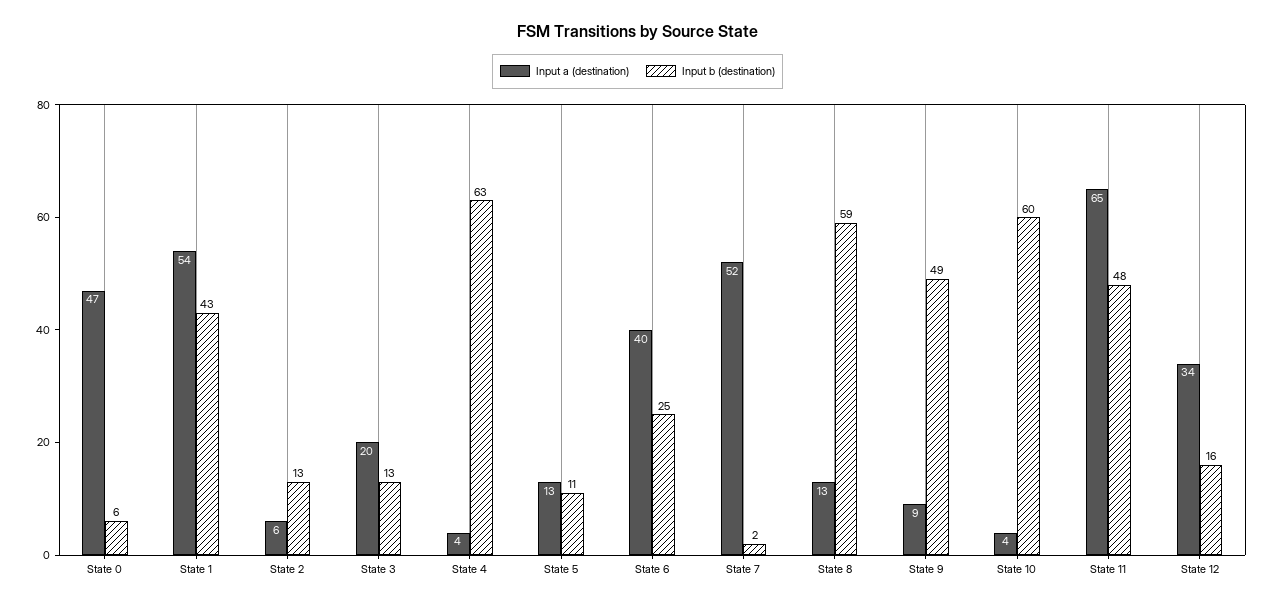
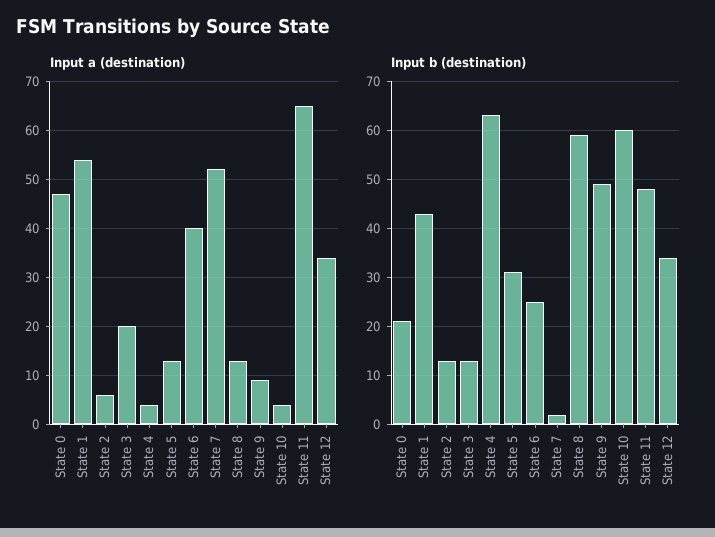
Input b (destination), State 0: 6 -> 20
Input b (destination), State 5: 11 -> 30
Input b (destination), State 12: 16 -> 35

